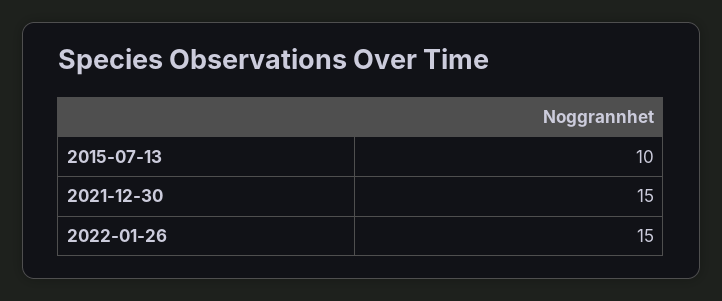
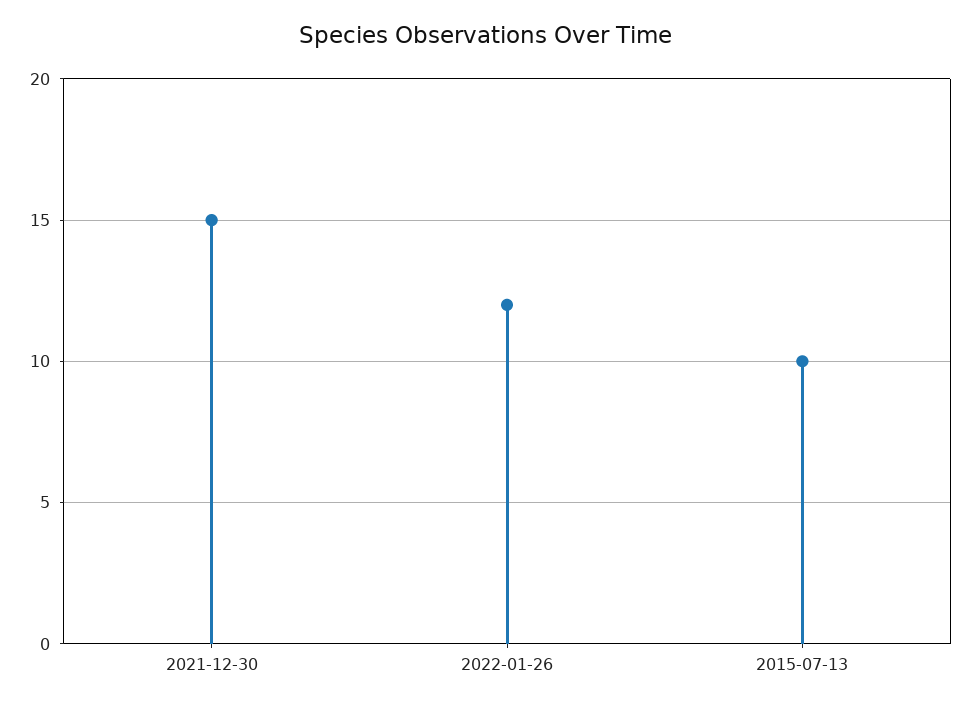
2022-01-26: 15 -> 12

